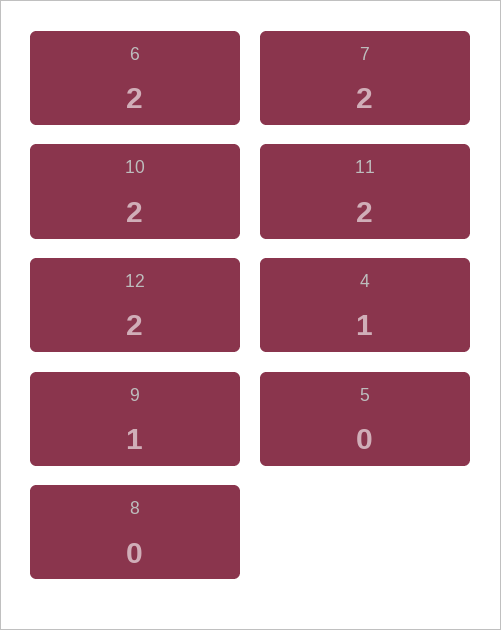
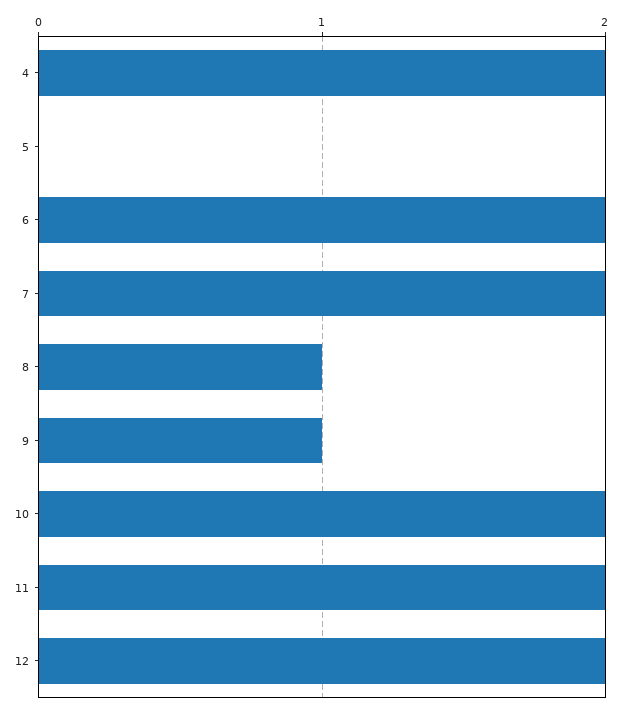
4: 1 -> 2
8: 0 -> 1

